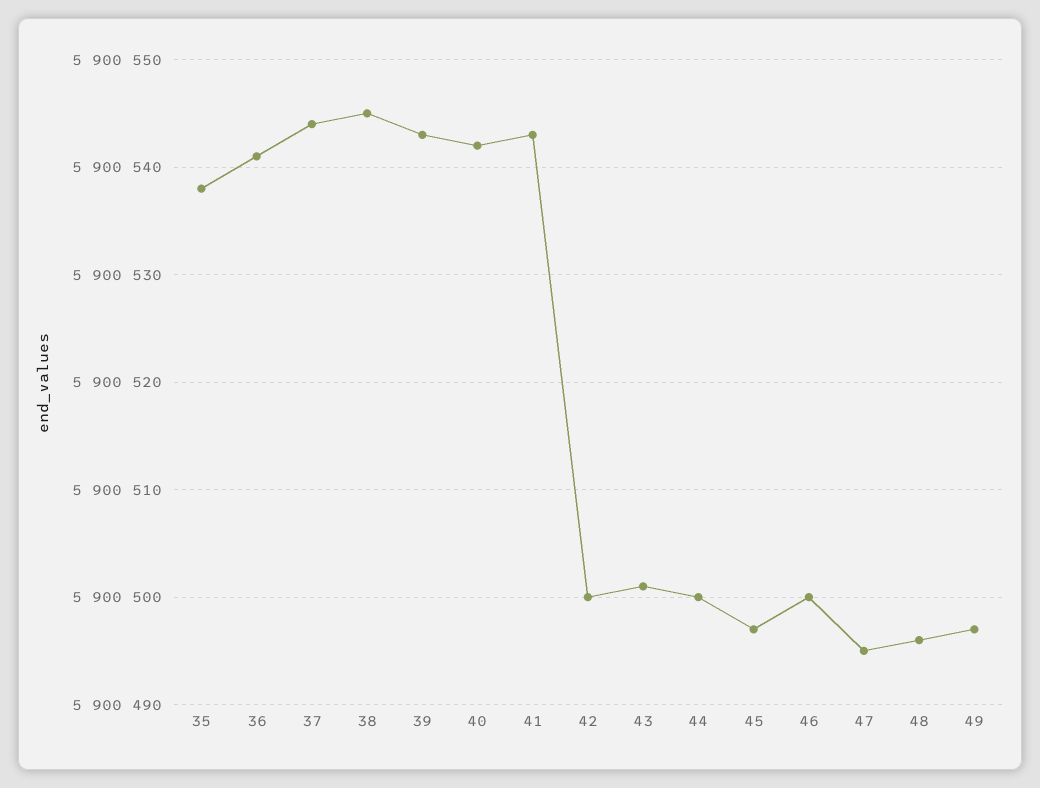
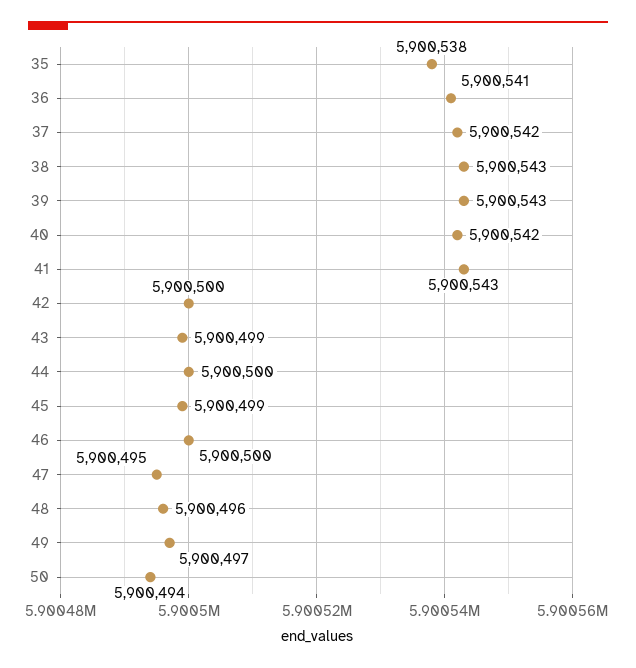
37: 5900544 -> 5900542
38: 5900545 -> 5900543
43: 5900501 -> 5900499
45: 5900497 -> 5900499
50: none -> 5900494

